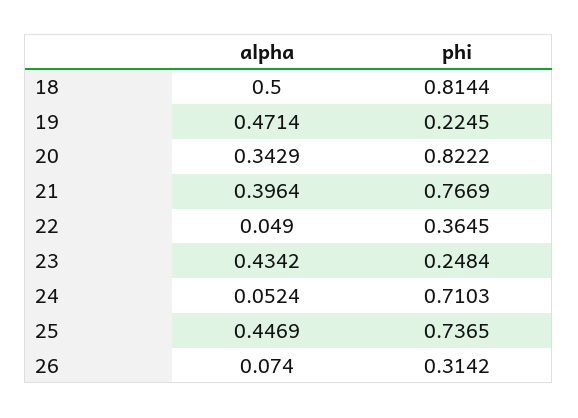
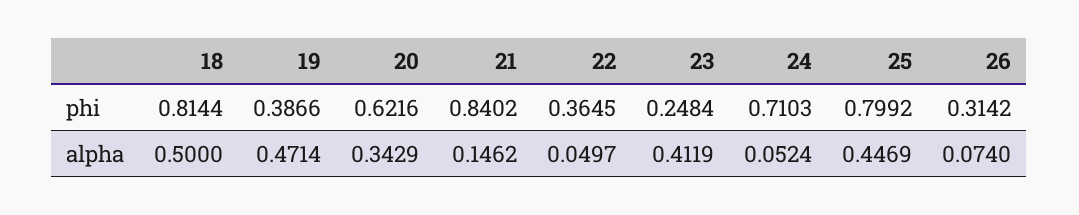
phi, 19: 0.2245 -> 0.3866
phi, 20: 0.8222 -> 0.6216
alpha, 21: 0.3964 -> 0.1462
phi, 21: 0.7669 -> 0.8402
alpha, 22: 0.049 -> 0.0497
alpha, 23: 0.4342 -> 0.4119
phi, 25: 0.7365 -> 0.7992

